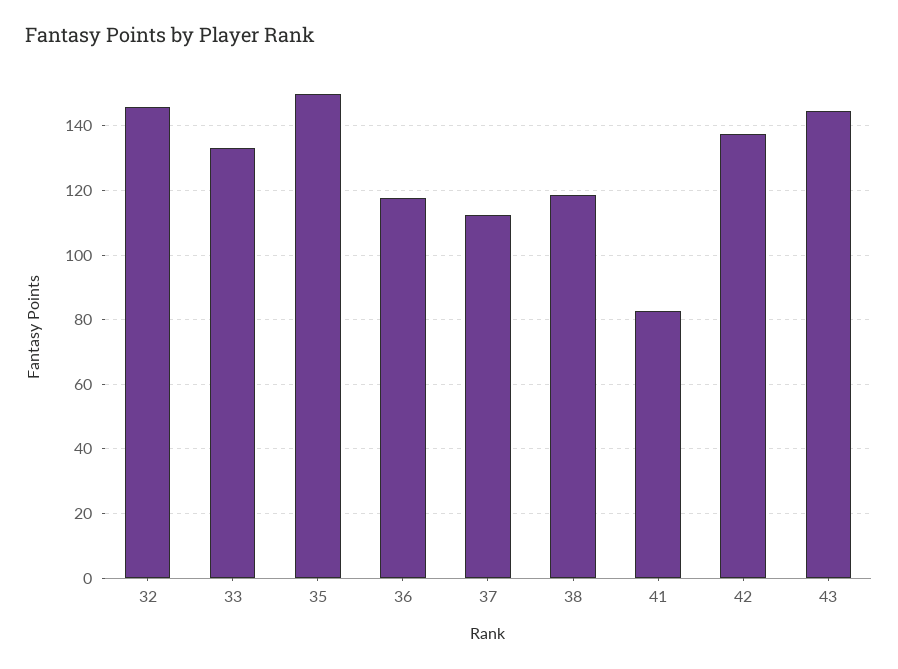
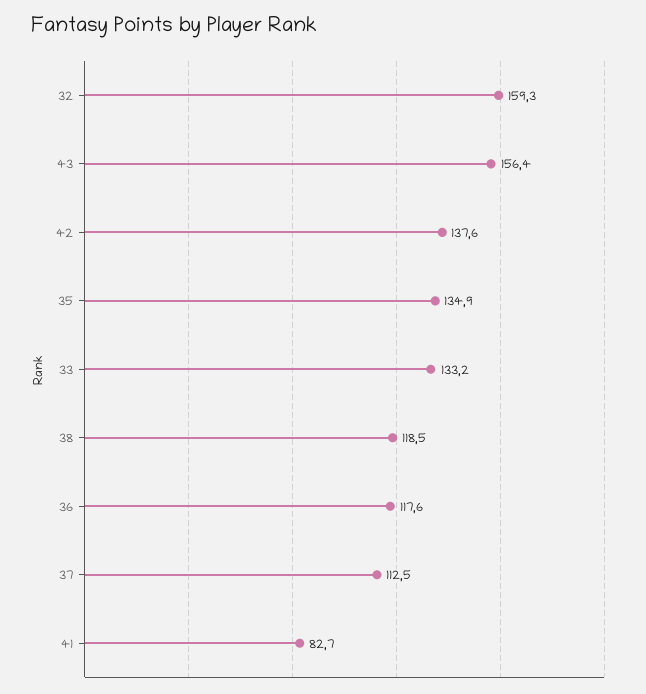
32: 146 -> 159.3
35: 150 -> 134.9
43: 144 -> 156.4

